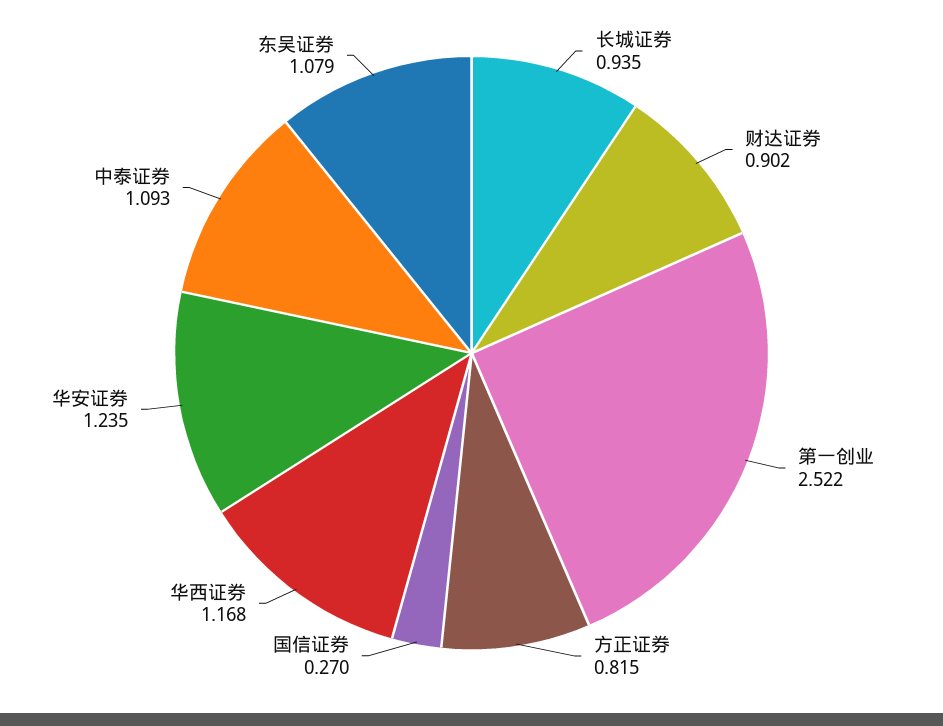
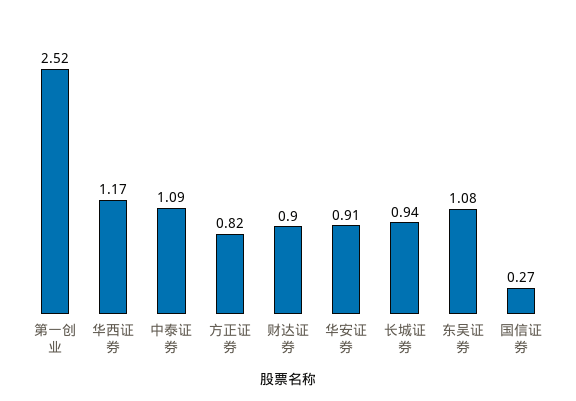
华安证券: 1.235 -> 0.91

